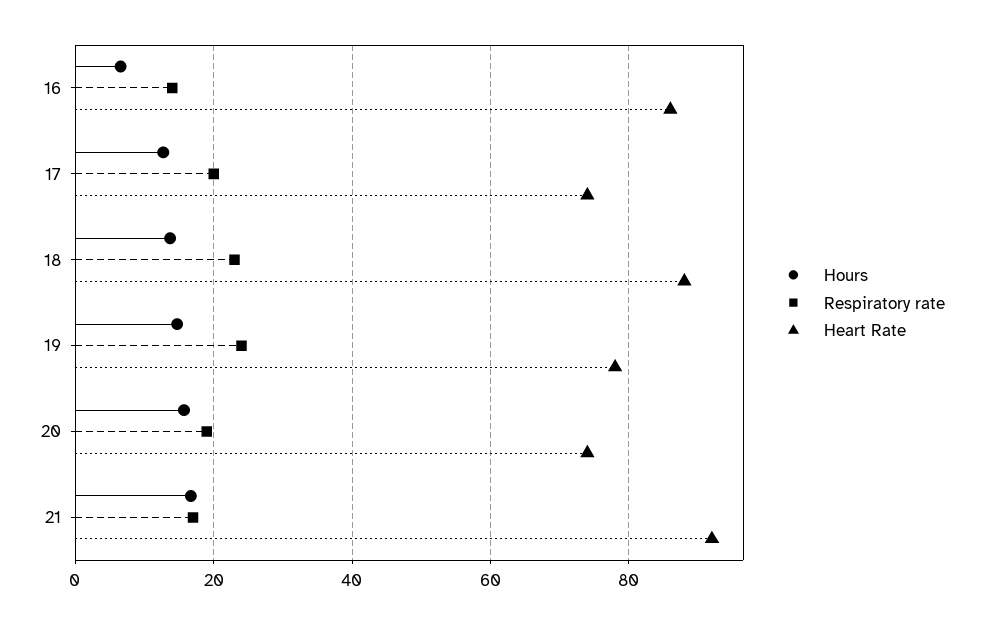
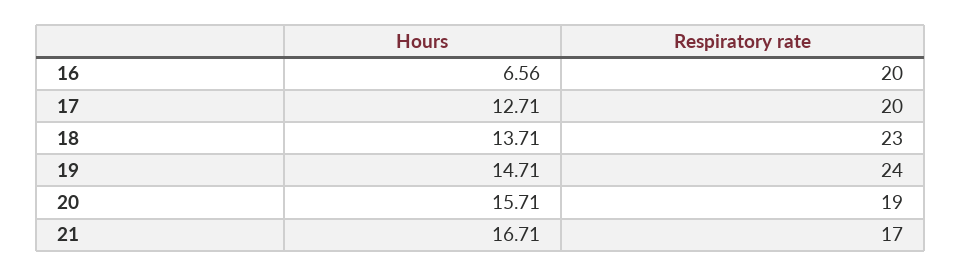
Respiratory rate, 16: 14 -> 20
Heart Rate, 16: 86 -> none
Heart Rate, 17: 74 -> none
Heart Rate, 18: 88 -> none
Heart Rate, 19: 78 -> none
Heart Rate, 20: 74 -> none
Heart Rate, 21: 92 -> none

